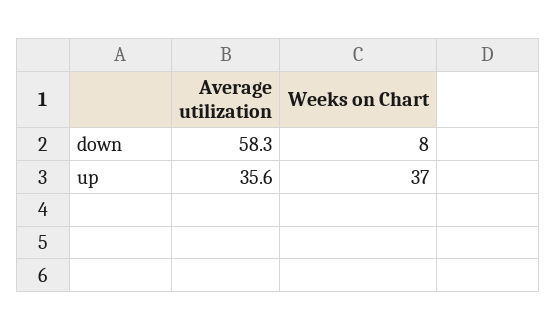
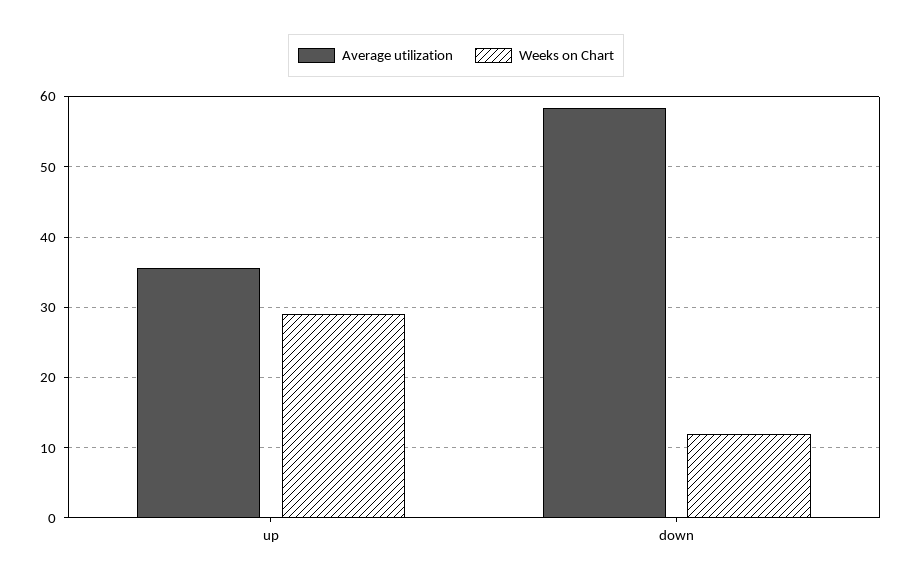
Weeks on Chart, down: 8 -> 12
Weeks on Chart, up: 37 -> 29

